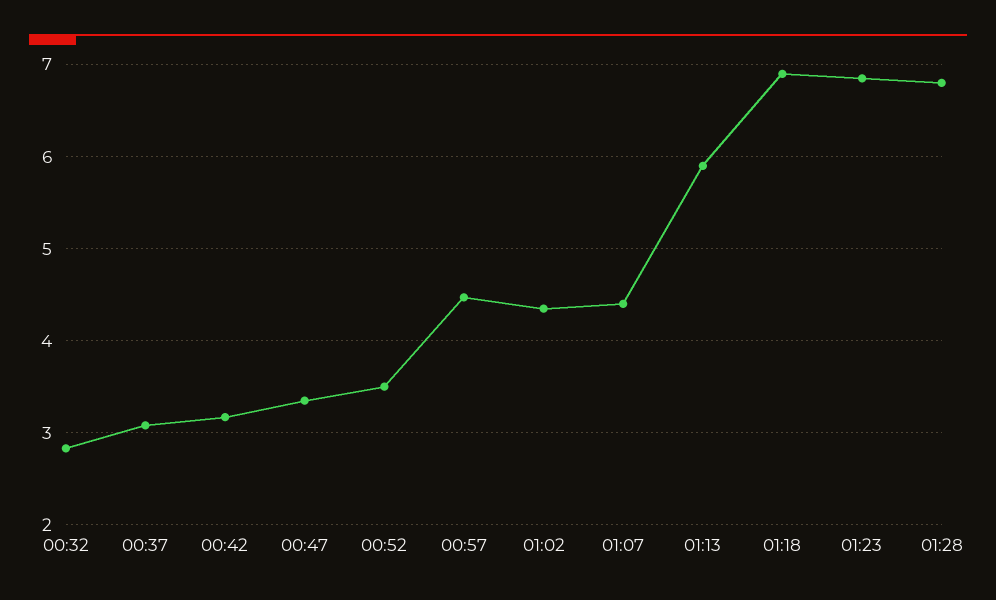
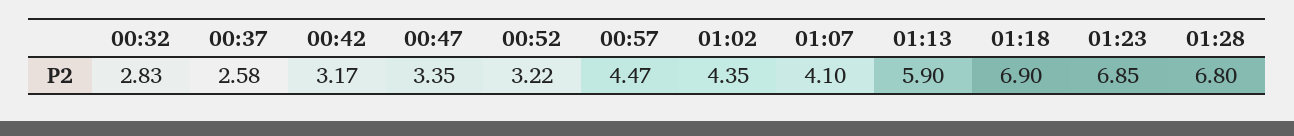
00:37: 3.1 -> 2.58
00:52: 3.5 -> 3.22
01:07: 4.4 -> 4.1

